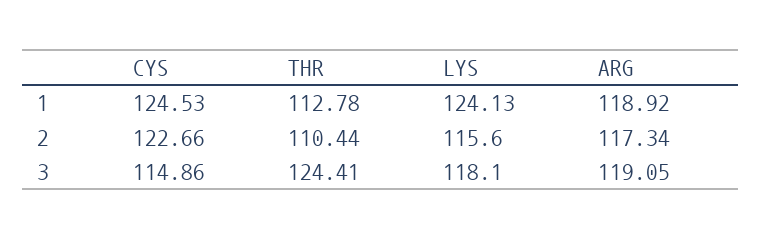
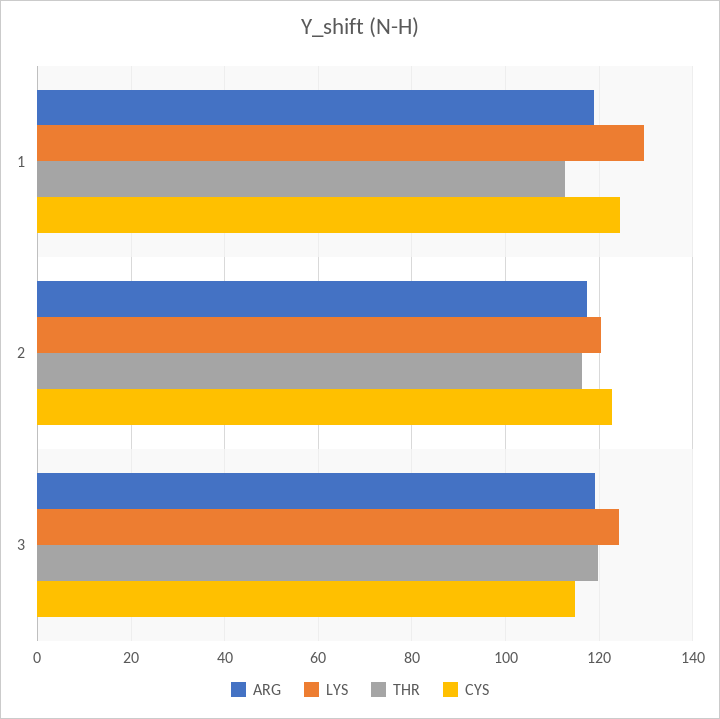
LYS, 1: 124.13 -> 130
THR, 2: 110.44 -> 116
LYS, 2: 115.6 -> 120
THR, 3: 124.41 -> 120
LYS, 3: 118.1 -> 124

